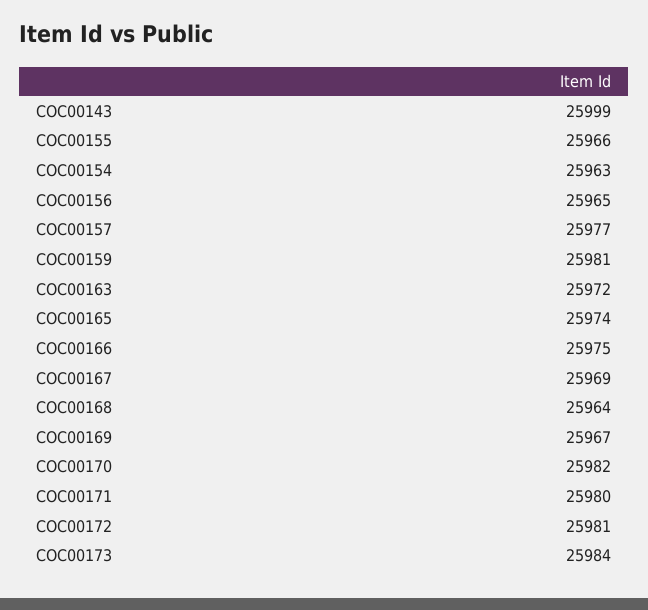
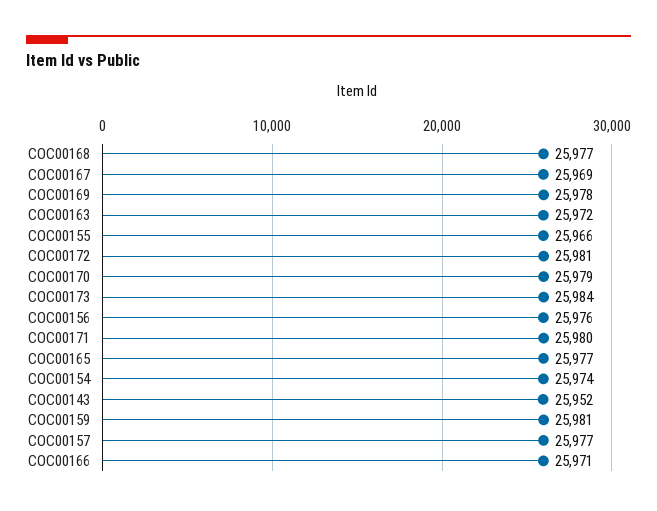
COC00143: 25999 -> 25952
COC00154: 25963 -> 25974
COC00156: 25965 -> 25976
COC00165: 25974 -> 25977
COC00166: 25975 -> 25971
COC00168: 25964 -> 25977
COC00169: 25967 -> 25978
COC00170: 25982 -> 25979

